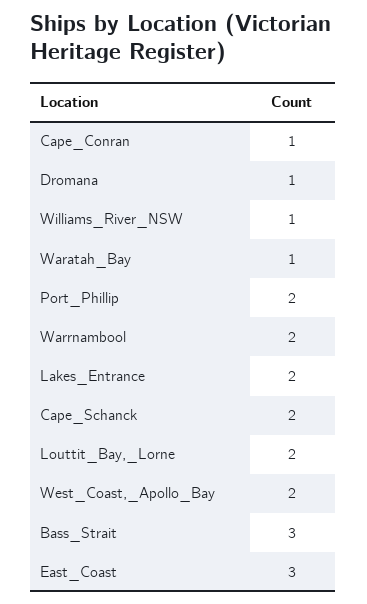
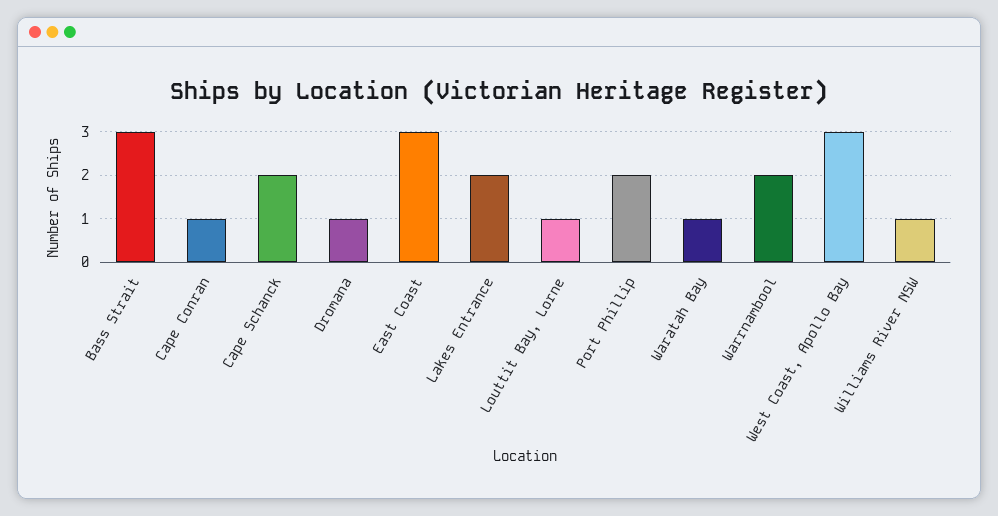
Louttit_Bay,_Lorne: 2 -> 1
West_Coast,_Apollo_Bay: 2 -> 3

